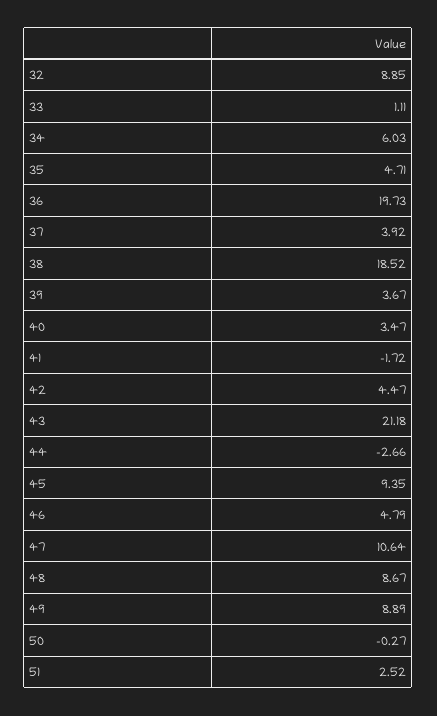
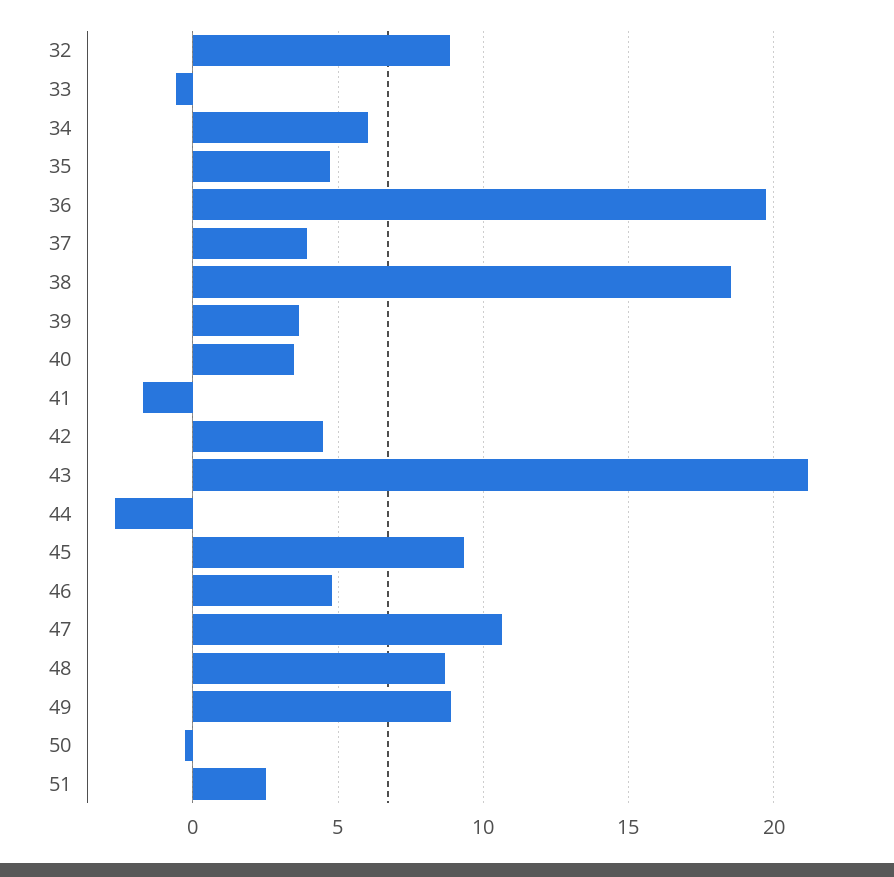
33: 1.11 -> -0.5

